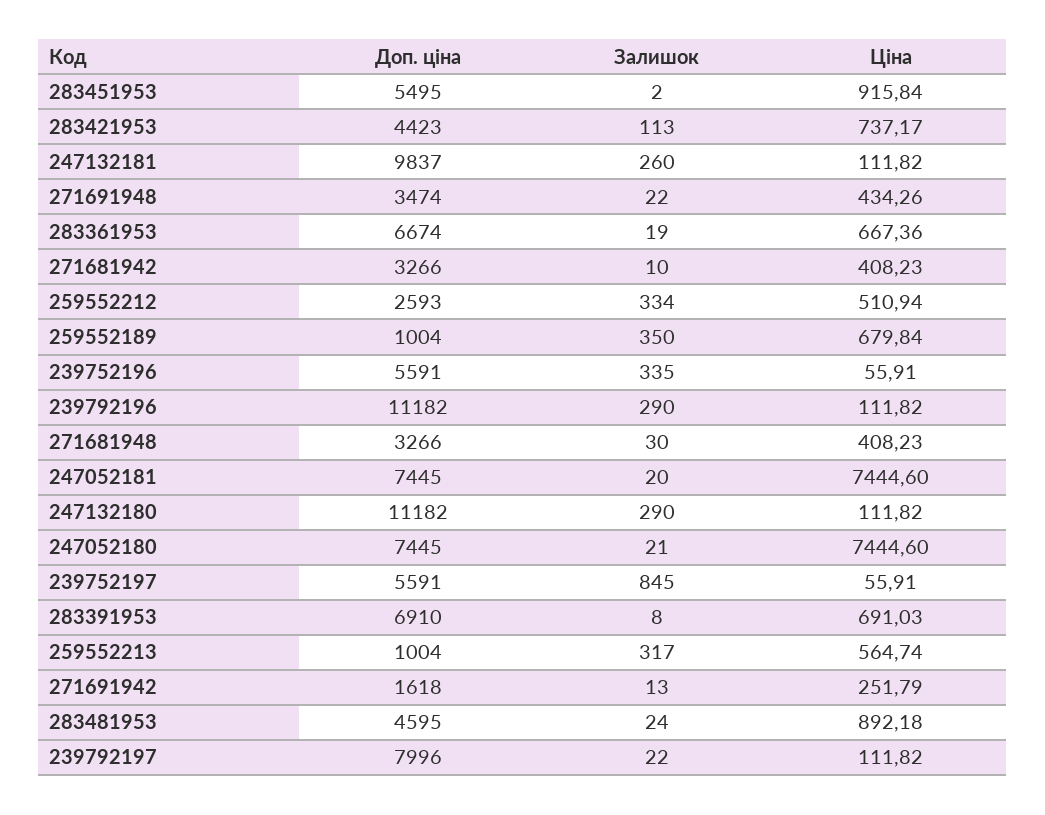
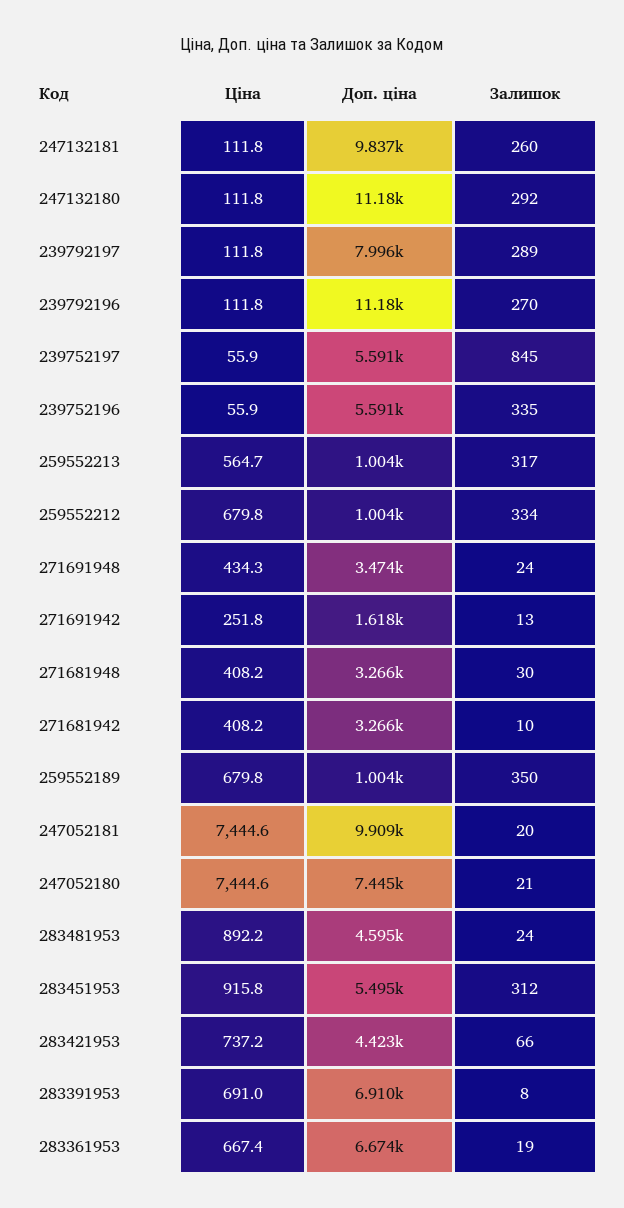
Залишок, 283451953: 2 -> 312
Залишок, 283421953: 113 -> 66
Залишок, 271691948: 22 -> 24
Доп. ціна, 259552212: 2593 -> 1004
Ціна, 259552212: 510.94 -> 679.8
Залишок, 239792196: 290 -> 270
Доп. ціна, 247052181: 7445 -> 9909
Залишок, 247132180: 290 -> 292
Залишок, 239792197: 22 -> 289

